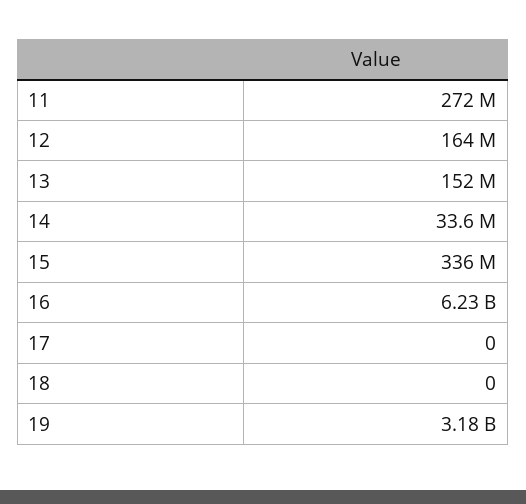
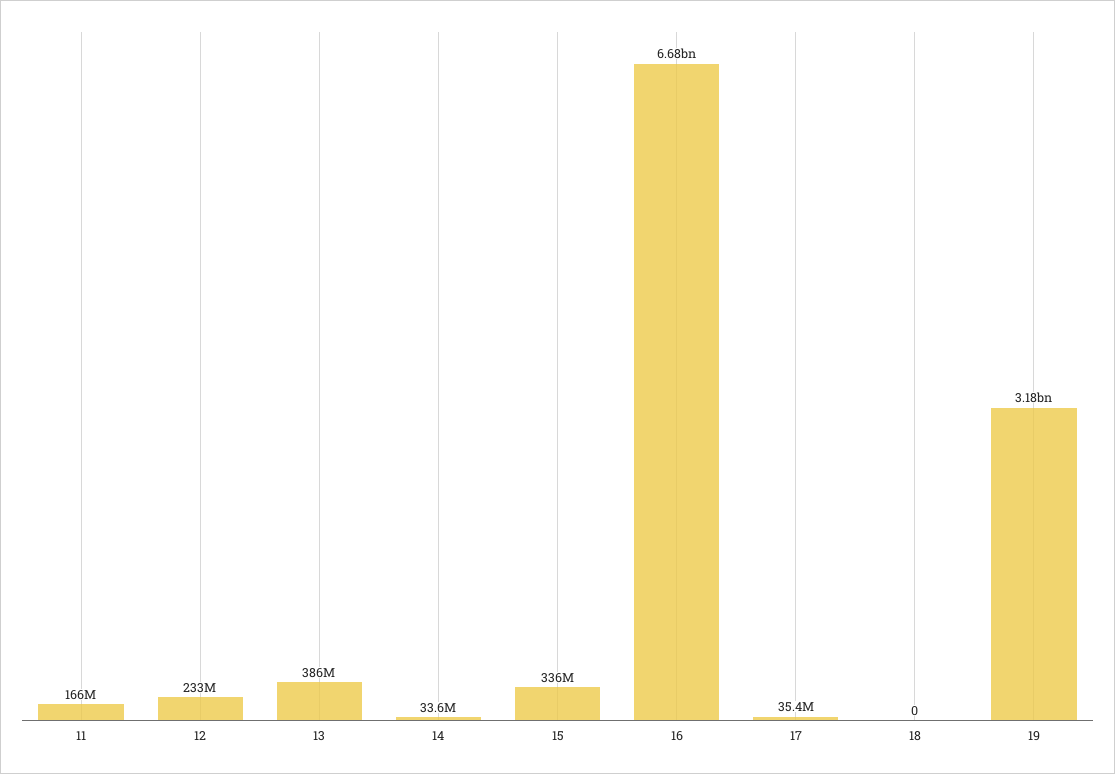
11: 272000000 -> 166000000
12: 164000000 -> 233000000
13: 152000000 -> 386000000
16: 6230000000 -> 6680000000
17: 0 -> 35400000

